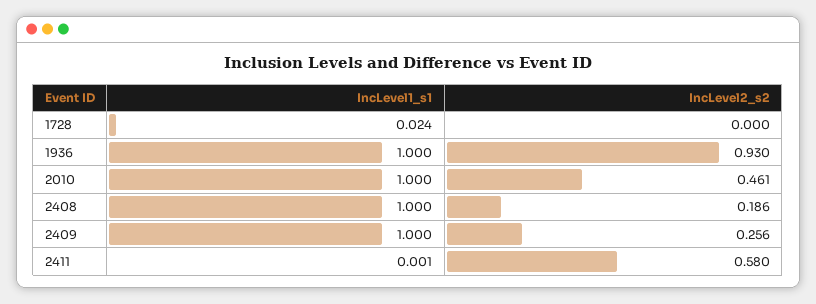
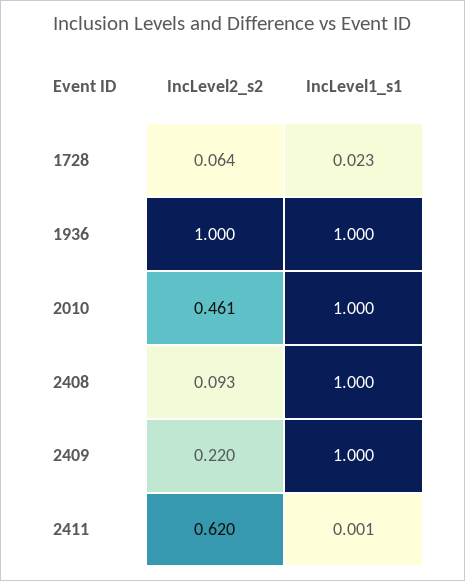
IncLevel1_s1, 1728: 0.024 -> 0.023
IncLevel2_s2, 1728: 0 -> 0.064
IncLevel2_s2, 1936: 0.93 -> 1
IncLevel2_s2, 2408: 0.186 -> 0.093
IncLevel2_s2, 2409: 0.256 -> 0.22
IncLevel2_s2, 2411: 0.58 -> 0.62

